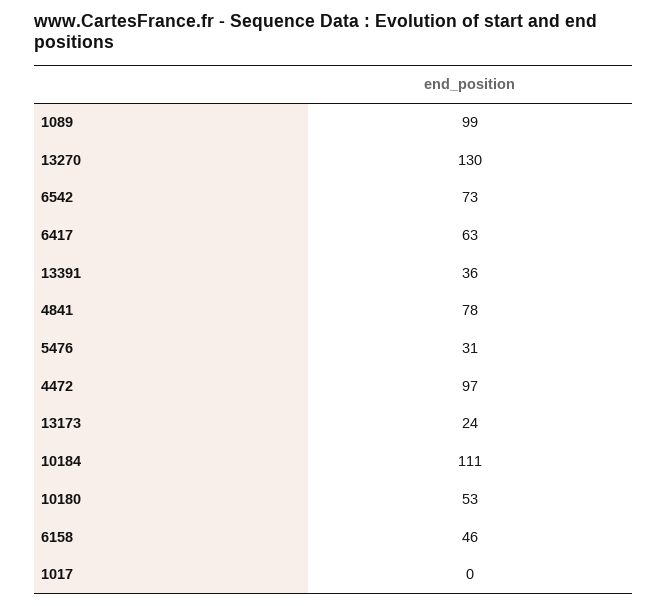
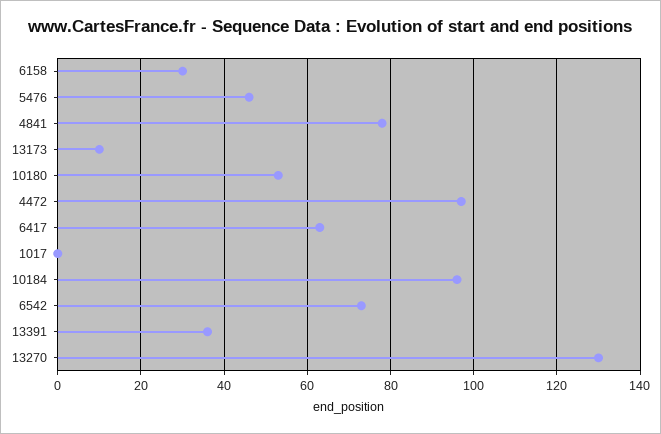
1089: 99 -> none
5476: 31 -> 45
13173: 24 -> 10
10184: 111 -> 95
6158: 46 -> 30

